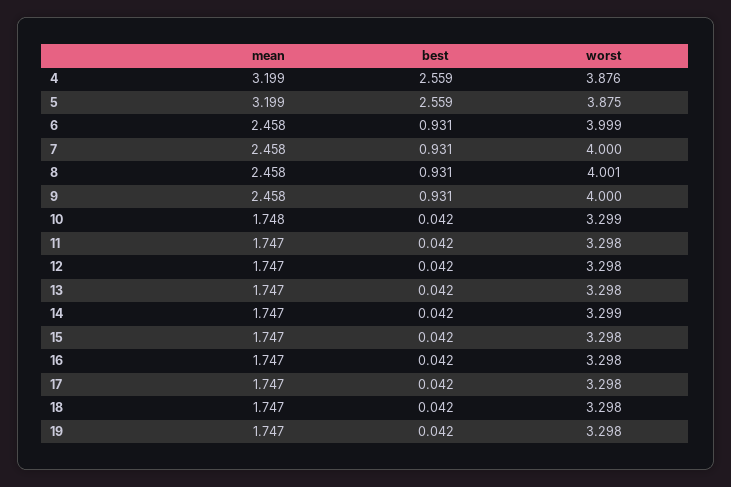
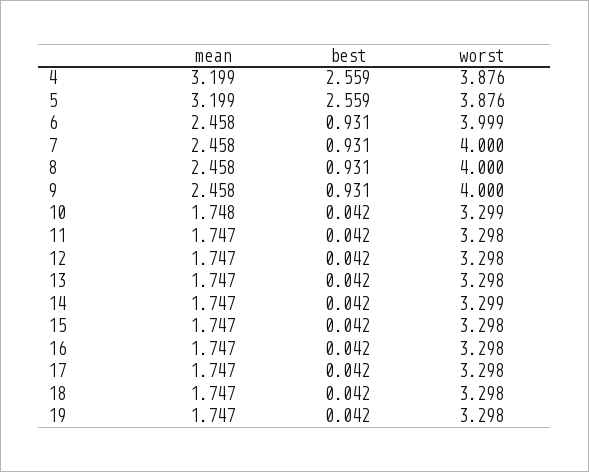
worst, 5: 3.875 -> 3.876
worst, 8: 4.001 -> 4

